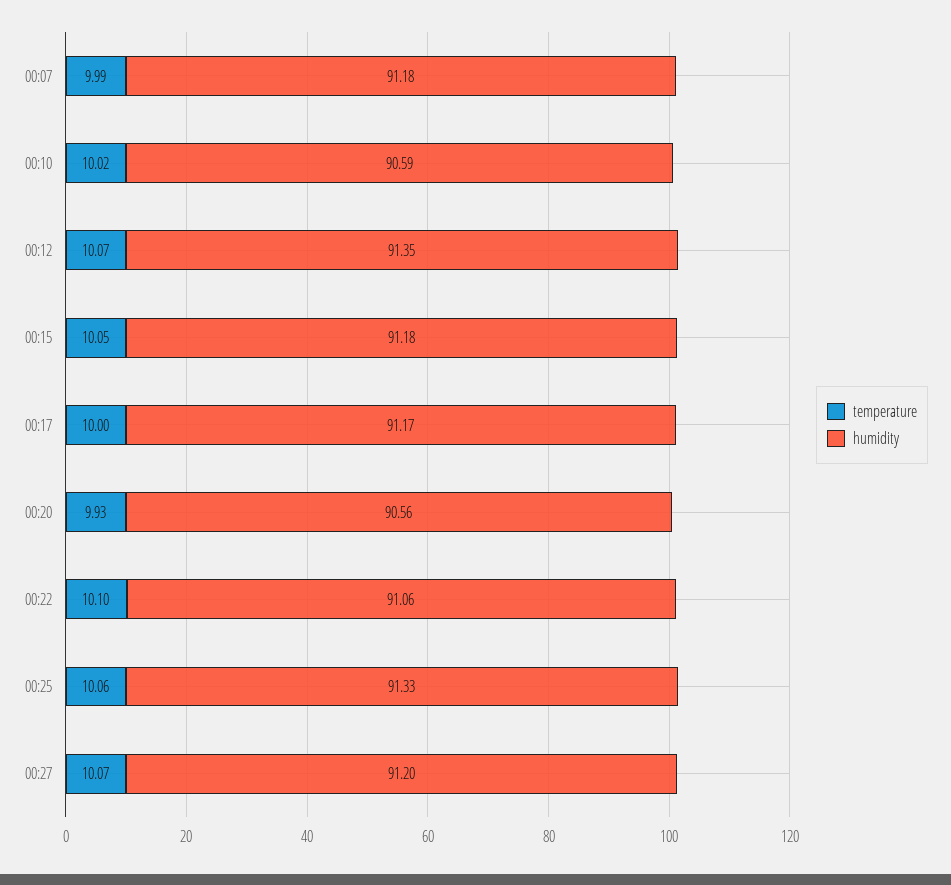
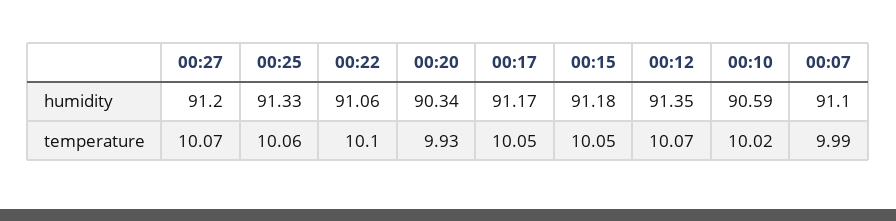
humidity, 00:07: 91.18 -> 91.1
temperature, 00:17: 10 -> 10.05
humidity, 00:20: 90.56 -> 90.34

